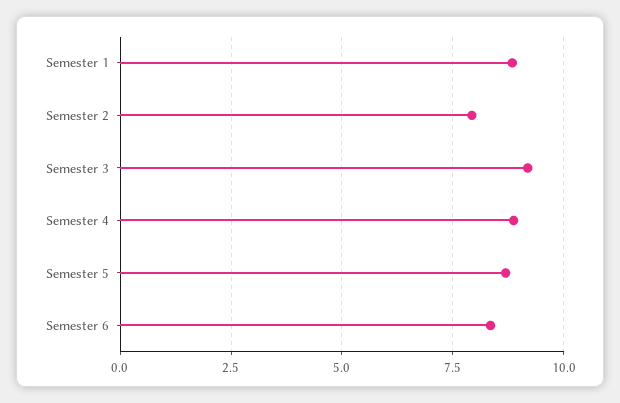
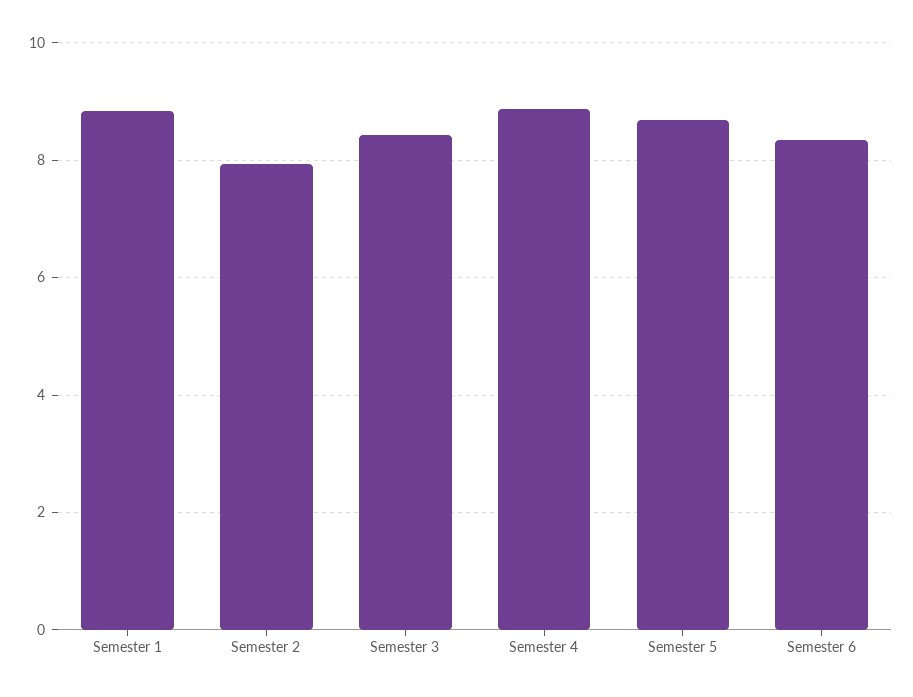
Semester 3: 9.25 -> 8.4

